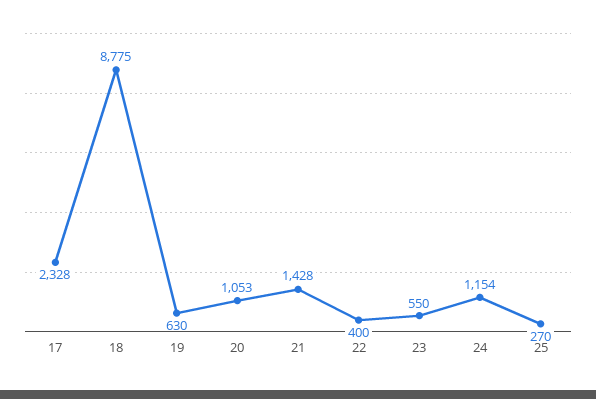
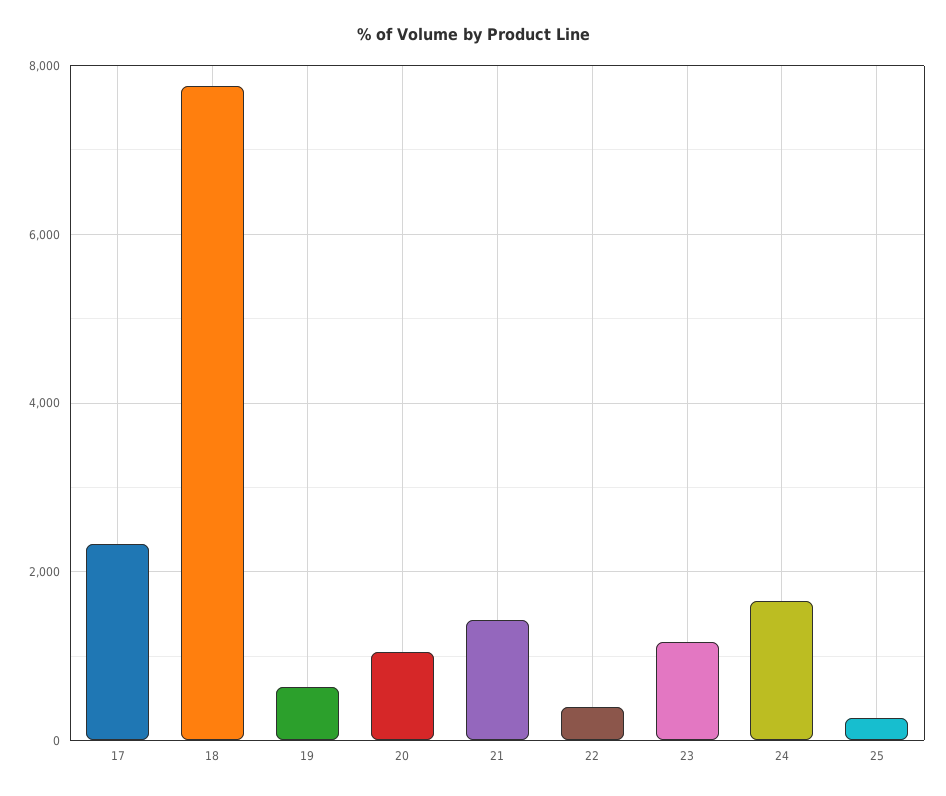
18: 8775 -> 7800
23: 550 -> 1200
24: 1154 -> 1600

